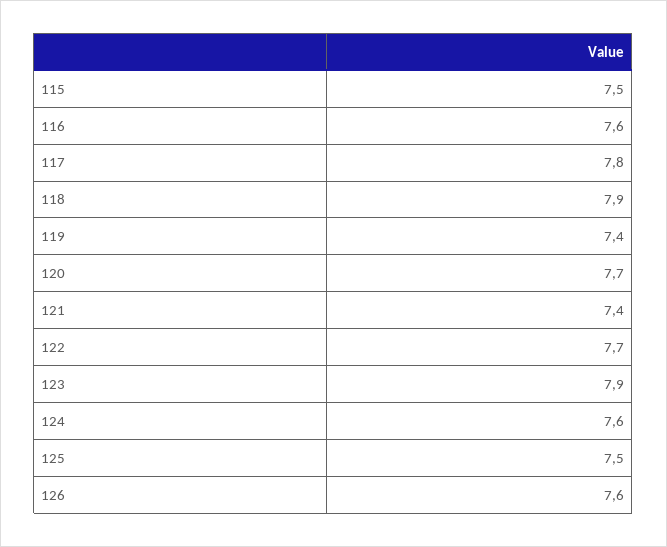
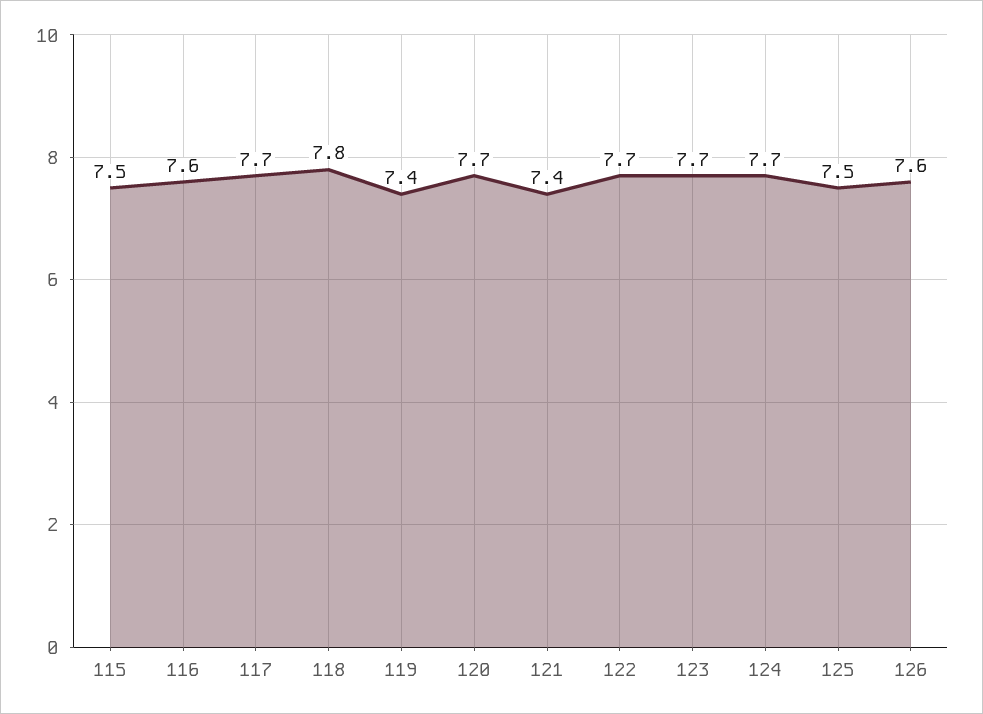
117: 7.8 -> 7.7
118: 7.9 -> 7.8
123: 7.9 -> 7.7
124: 7.6 -> 7.7

